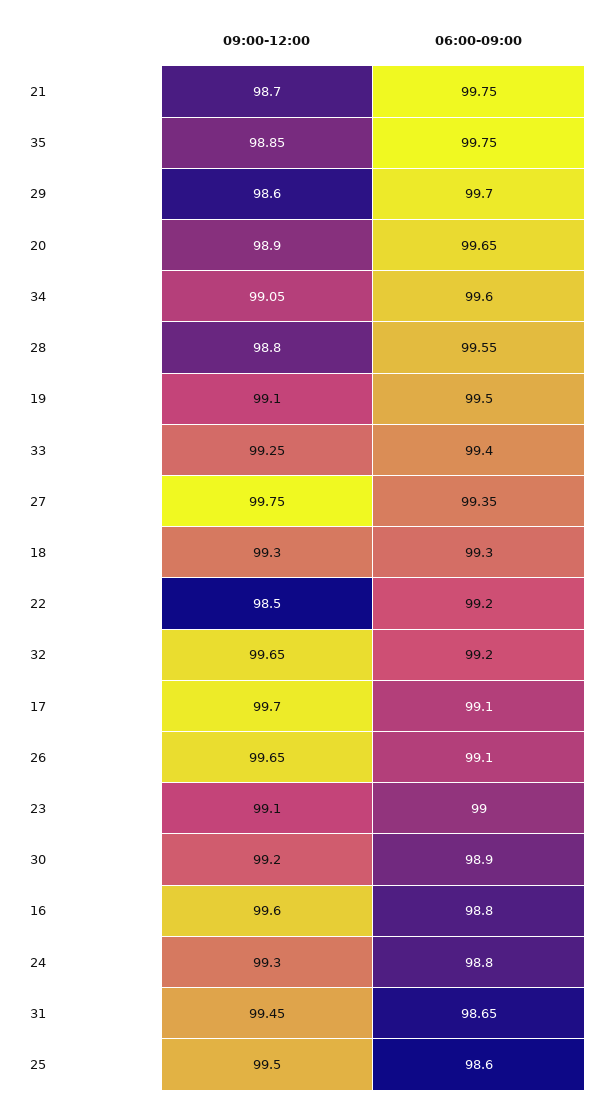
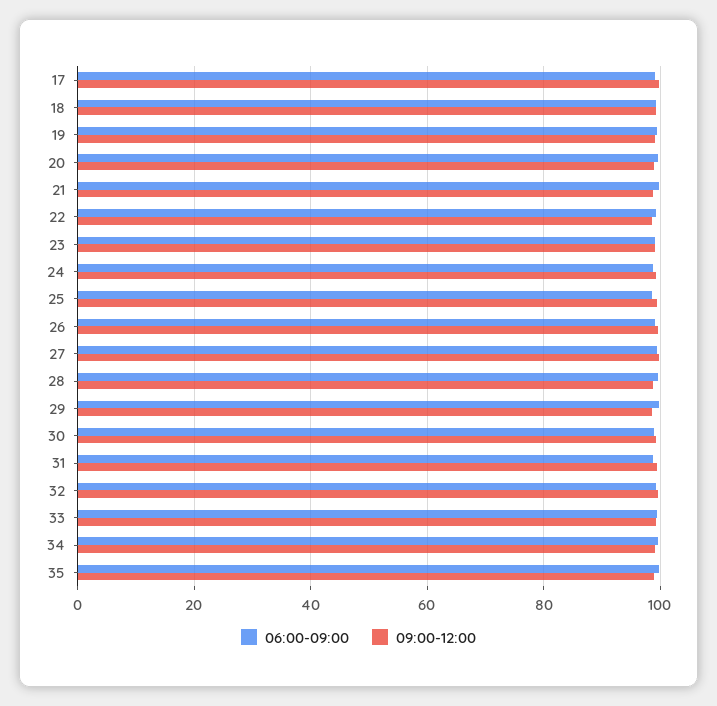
09:00-12:00, 16: 99.6 -> none
06:00-09:00, 16: 98.8 -> none

